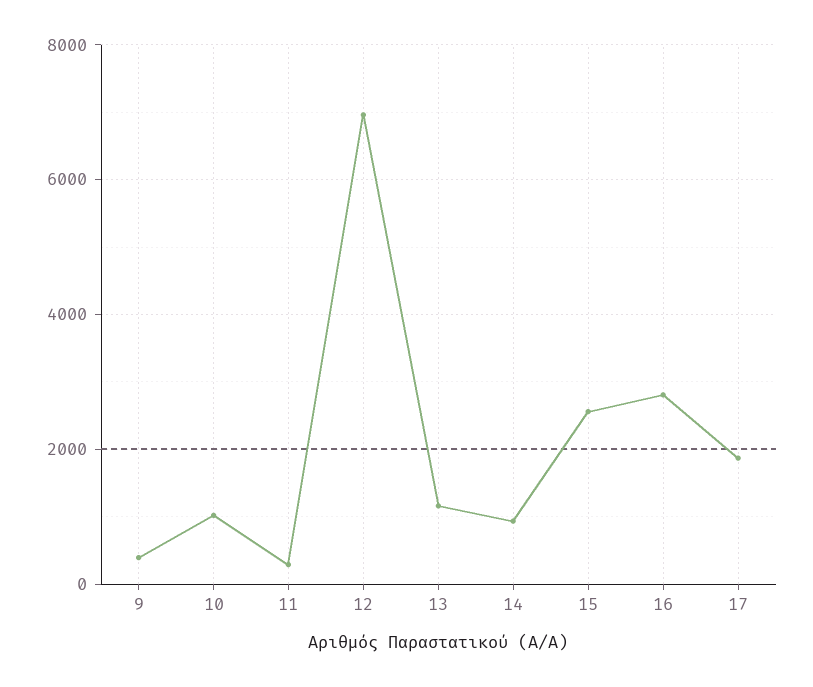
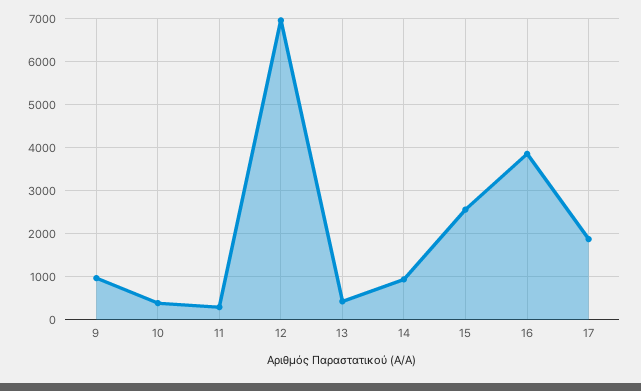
9: 400 -> 1000
10: 1000 -> 400
13: 1200 -> 400
16: 2800 -> 3800

